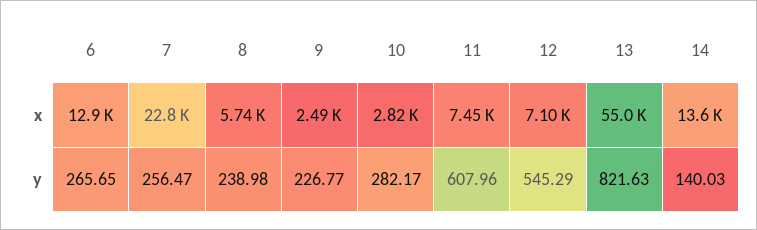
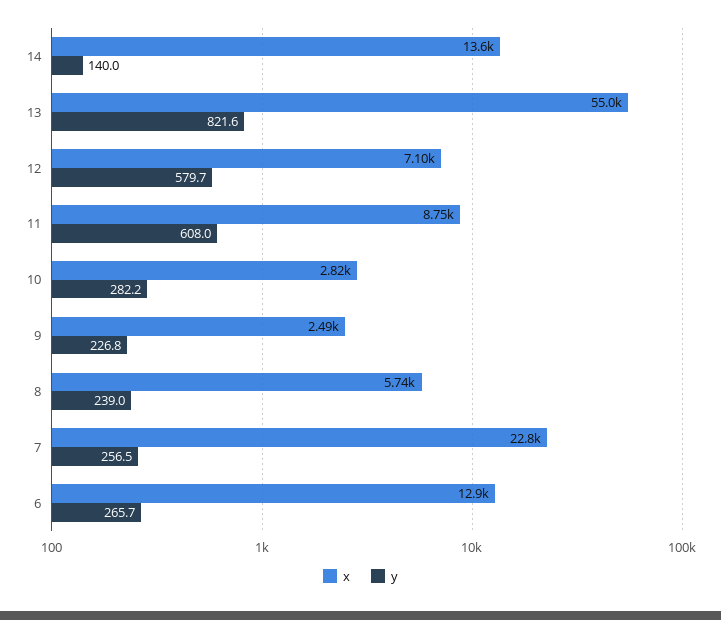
x, 11: 7450 -> 8750
y, 12: 545.29 -> 579.7

